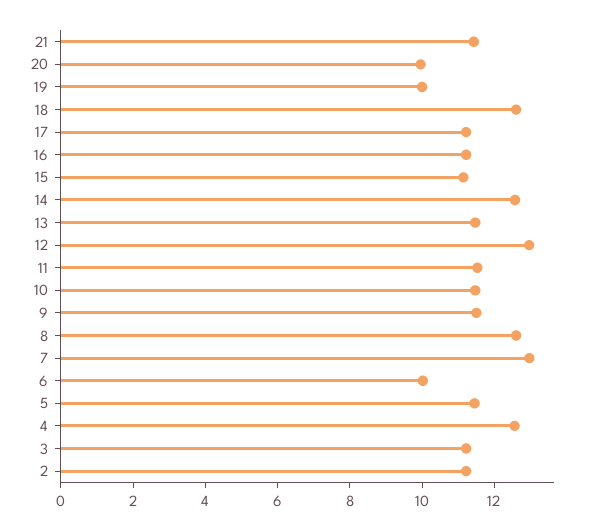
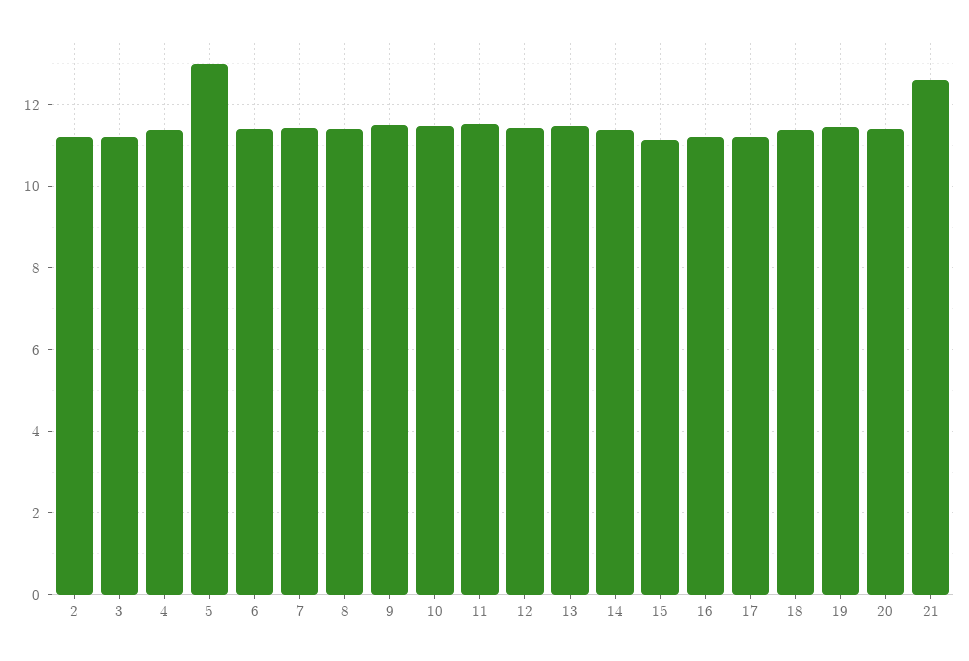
21: 11.5 -> 12.6
20: 10 -> 11.4
19: 10 -> 11.4
18: 12.5 -> 11.4
14: 12.5 -> 11.4
12: 13 -> 11.4
8: 12.5 -> 11.4
7: 13 -> 11.4
6: 10 -> 11.4
5: 11.5 -> 13
4: 12.5 -> 11.4

